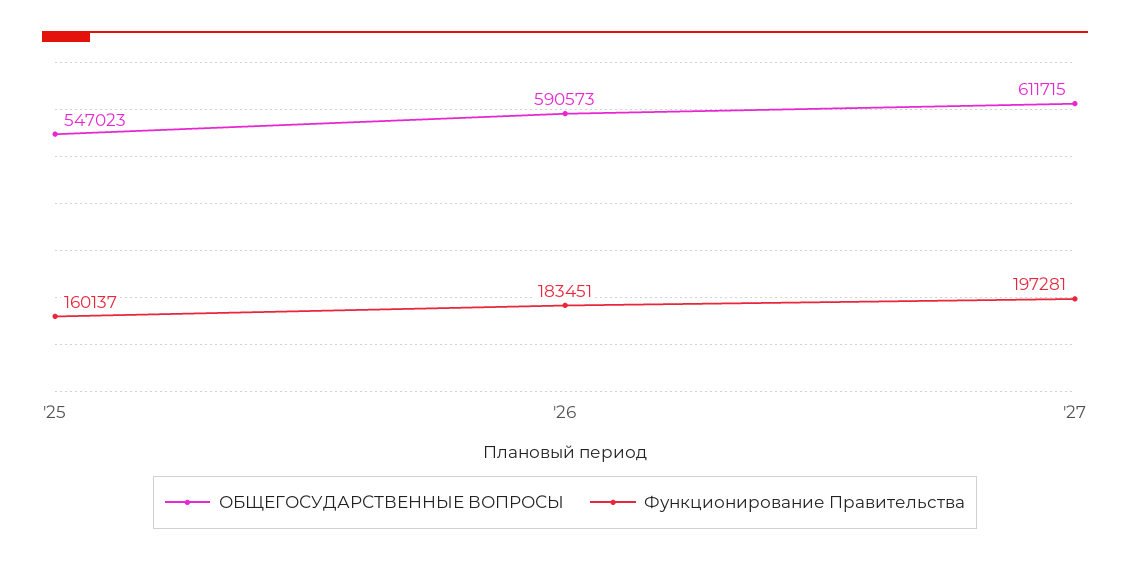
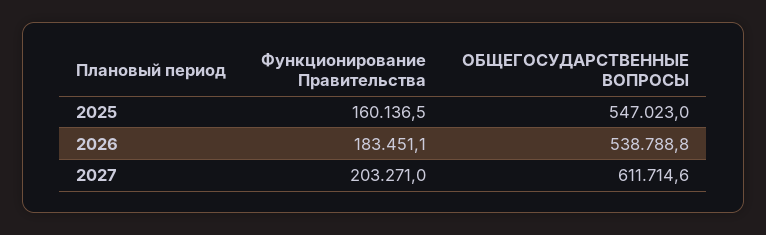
ОБЩЕГОСУДАРСТВЕННЫЕ ВОПРОСЫ, '26: 590573 -> 538788.8
Функционирование Правительства, '27: 197281 -> 203271

